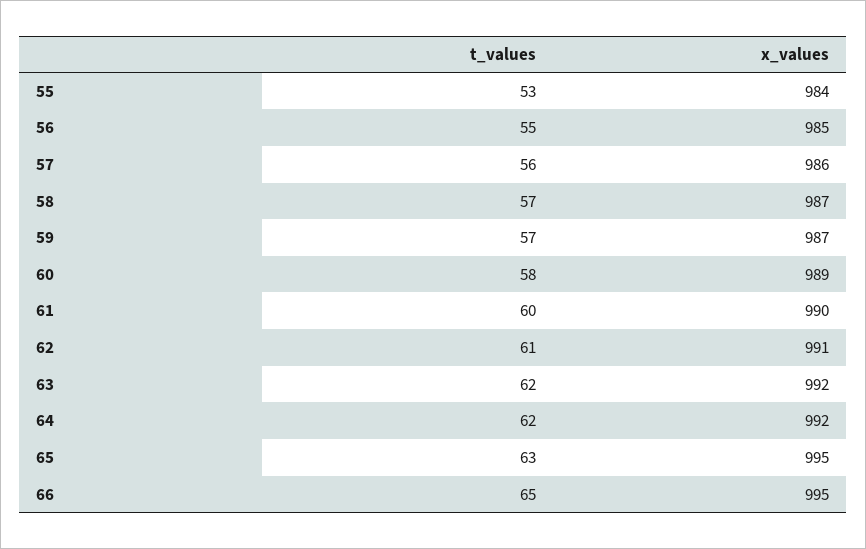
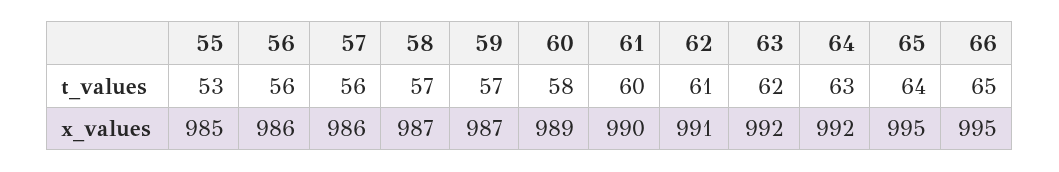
x_values, 55: 984 -> 985
t_values, 56: 55 -> 56
x_values, 56: 985 -> 986
t_values, 64: 62 -> 63
t_values, 65: 63 -> 64

